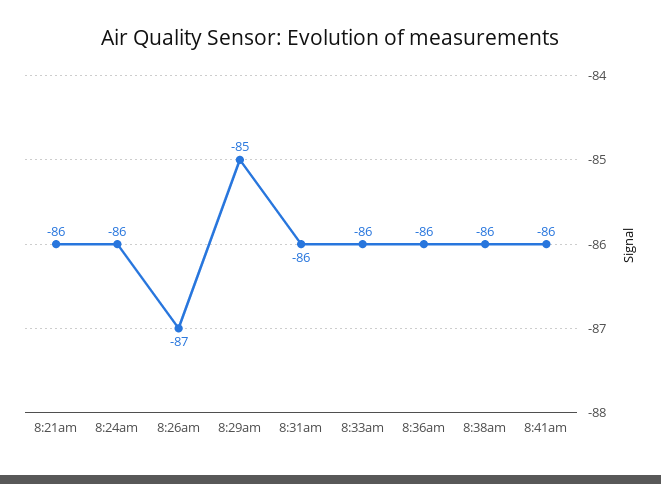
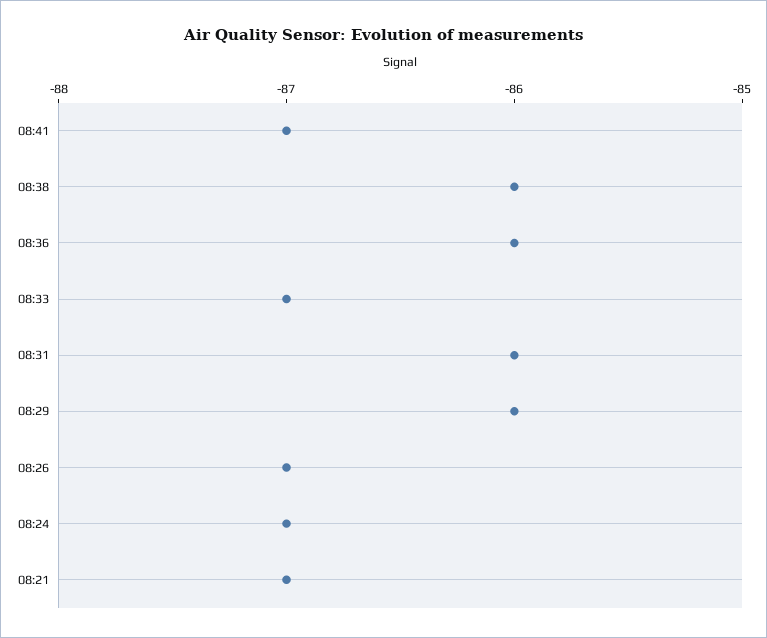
8:21am: -86 -> -87
8:24am: -86 -> -87
8:29am: -85 -> -86
8:33am: -86 -> -87
8:41am: -86 -> -87

